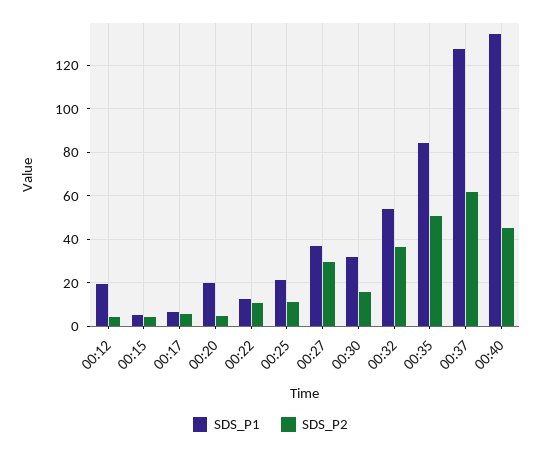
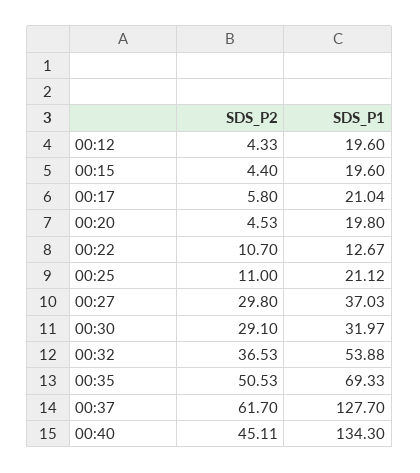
SDS_P1, 00:15: 5 -> 19.6
SDS_P1, 00:17: 5 -> 21.04
SDS_P2, 00:30: 15 -> 29.1
SDS_P1, 00:35: 85 -> 69.33

